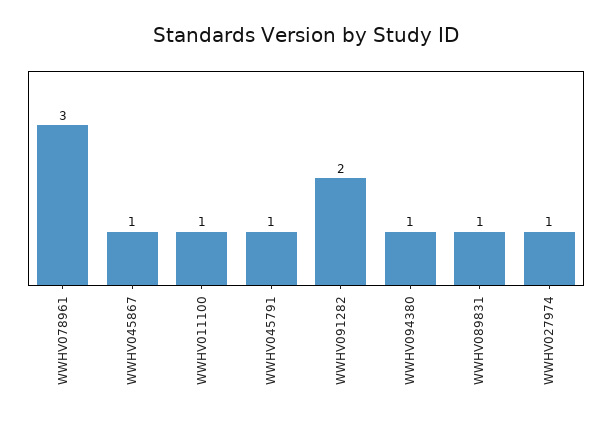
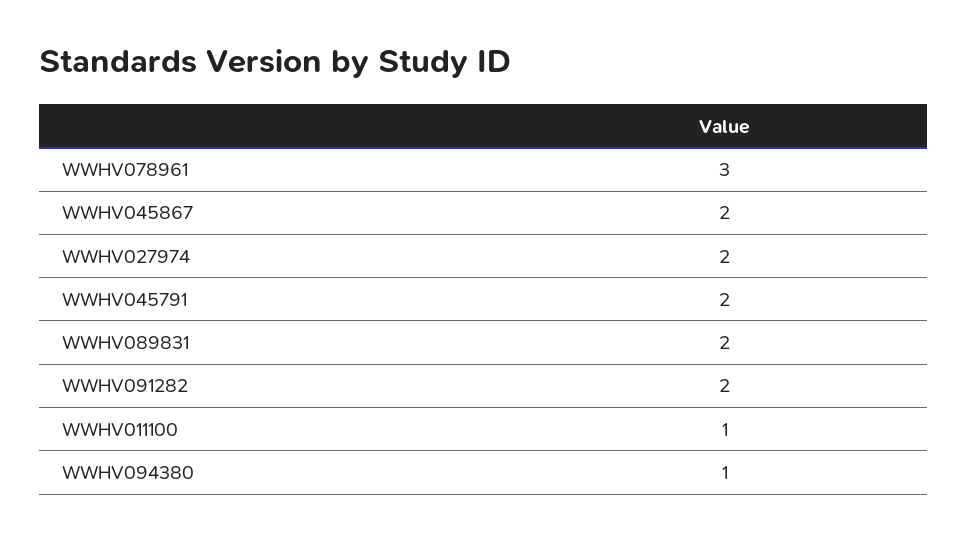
WWHV045867: 1 -> 2
WWHV045791: 1 -> 2
WWHV089831: 1 -> 2
WWHV027974: 1 -> 2

